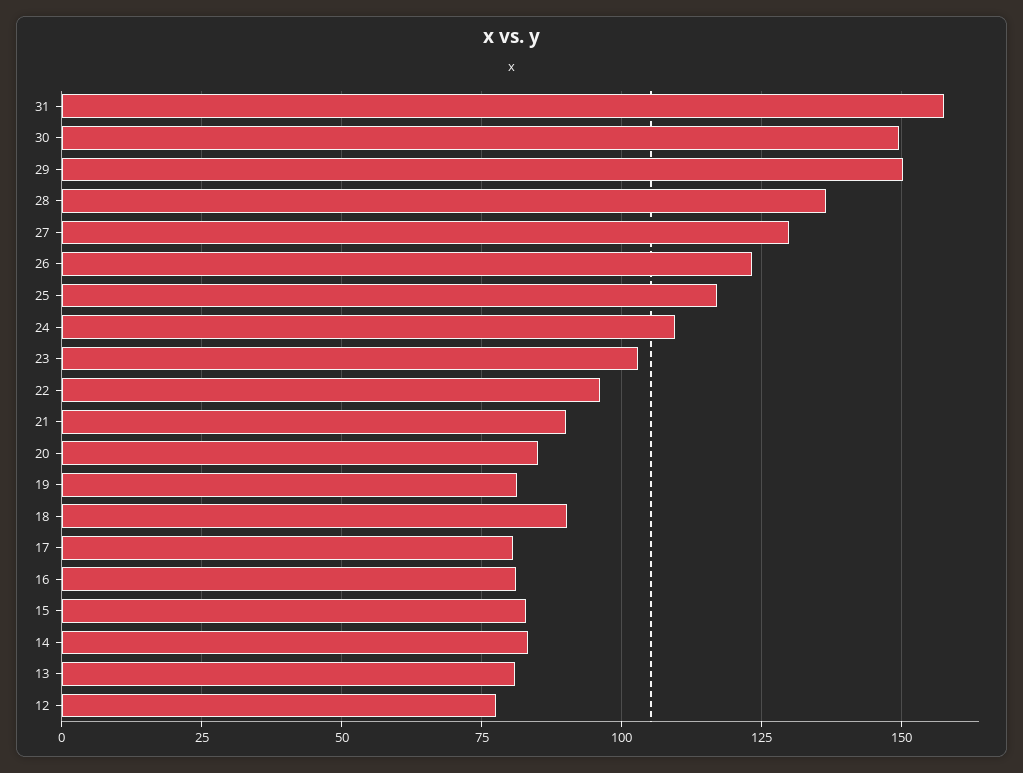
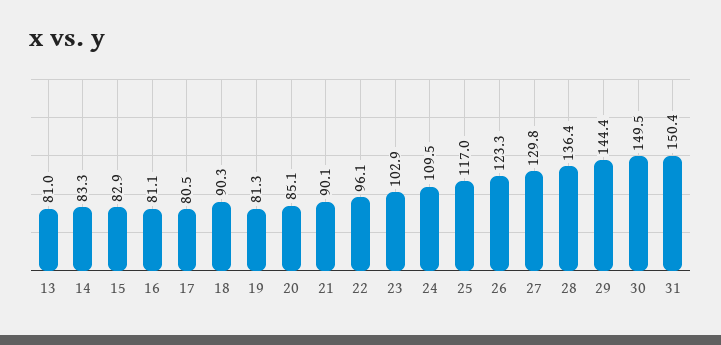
31: 157.5 -> 150.4
29: 150 -> 144.4
12: 77.5 -> none

